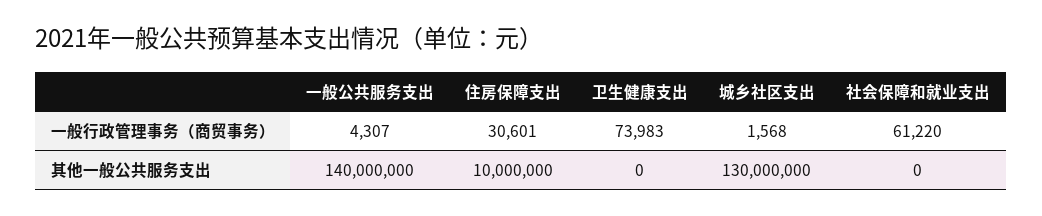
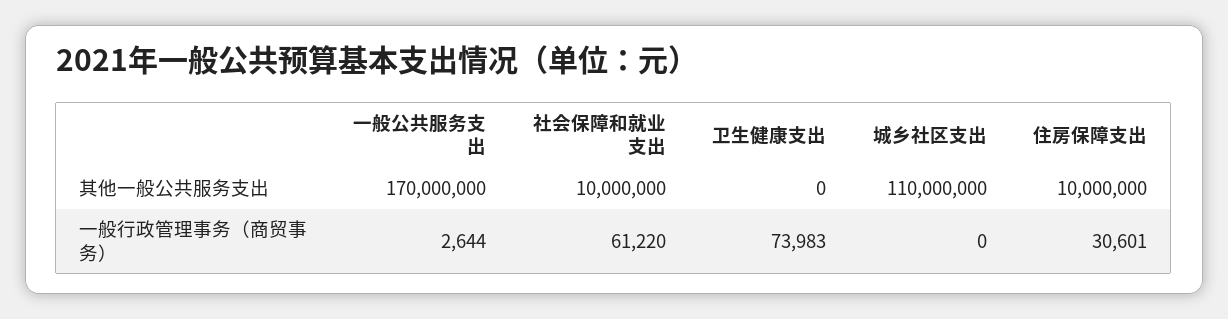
一般公共服务支出, 一般行政管理事务（商贸事务）: 4307 -> 2644
城乡社区支出, 一般行政管理事务（商贸事务）: 1568 -> 0
一般公共服务支出, 其他一般公共服务支出: 140000000 -> 170000000
城乡社区支出, 其他一般公共服务支出: 130000000 -> 110000000
社会保障和就业支出, 其他一般公共服务支出: 0 -> 10000000

